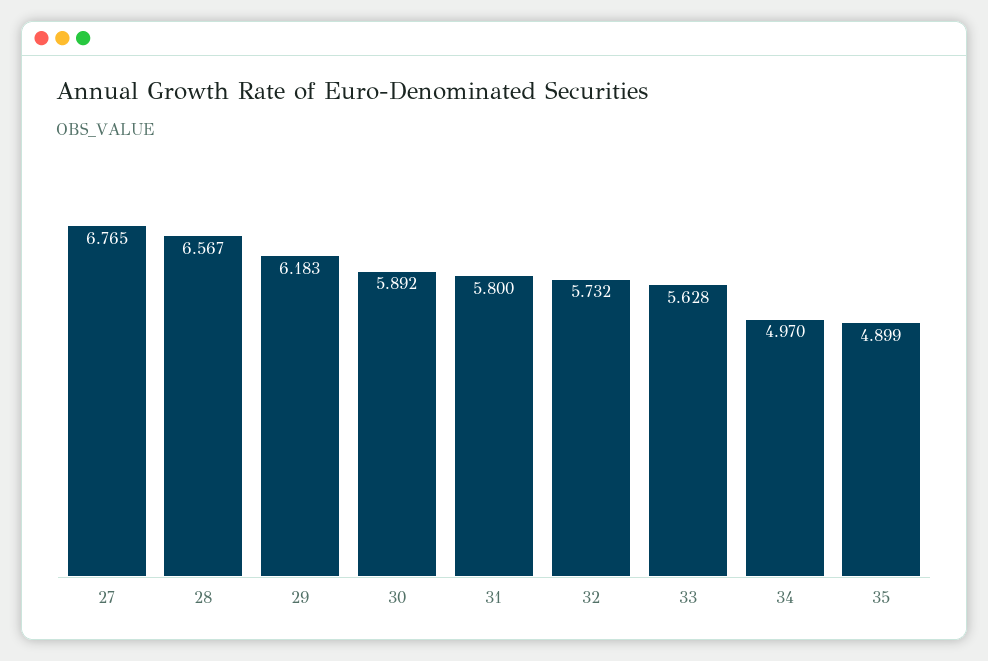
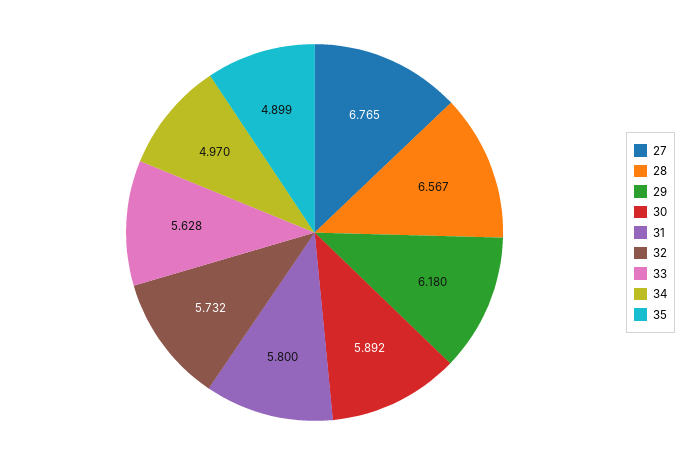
29: 6.183 -> 6.18

